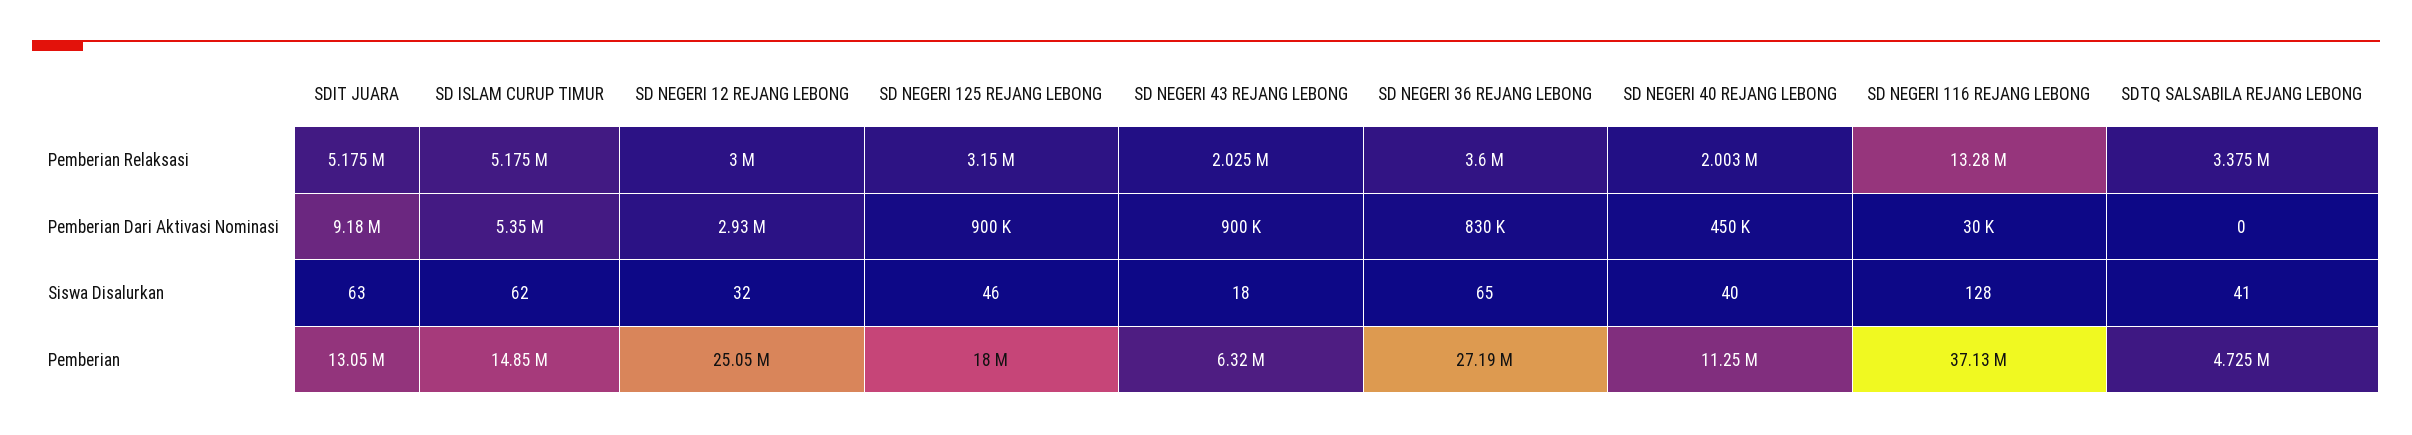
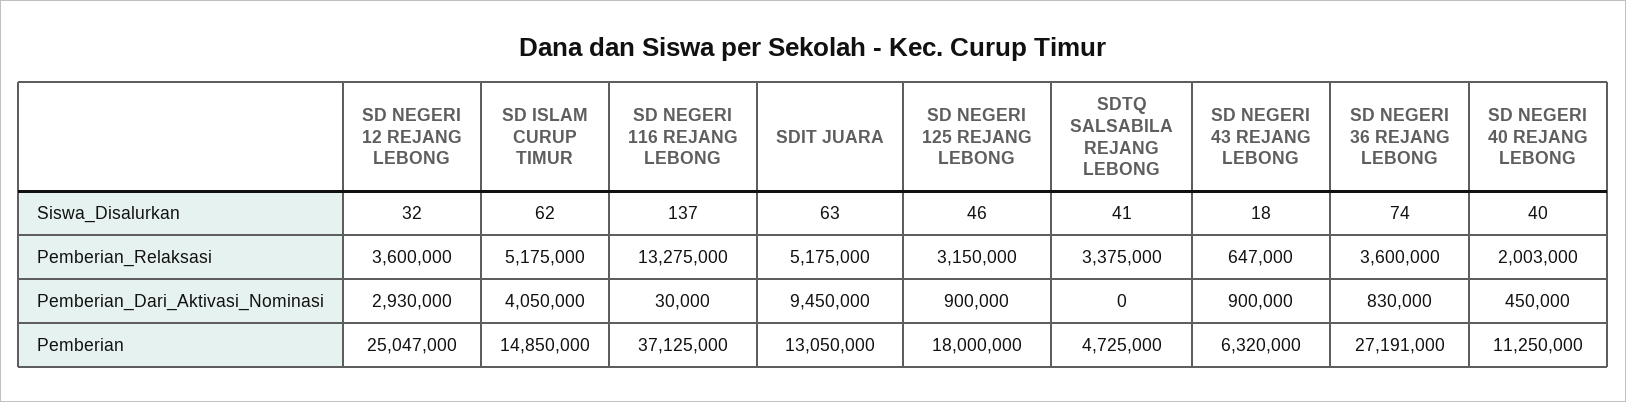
SD NEGERI 12 REJANG LEBONG, Pemberian Relaksasi: 3000000 -> 3600000
SD NEGERI 43 REJANG LEBONG, Pemberian Relaksasi: 2025000 -> 647000
SDIT JUARA, Pemberian Dari Aktivasi Nominasi: 9180000 -> 9450000
SD ISLAM CURUP TIMUR, Pemberian Dari Aktivasi Nominasi: 5350000 -> 4050000
SD NEGERI 36 REJANG LEBONG, Siswa Disalurkan: 65 -> 74
SD NEGERI 116 REJANG LEBONG, Siswa Disalurkan: 128 -> 137

